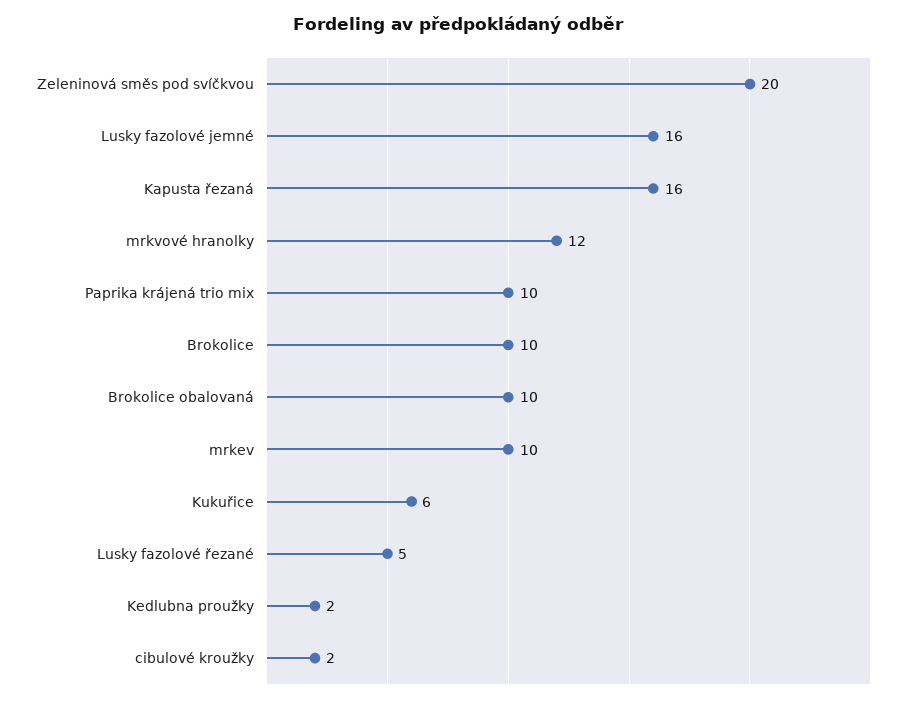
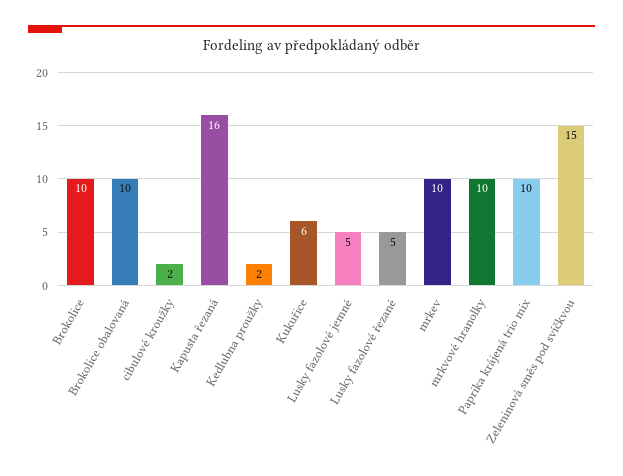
Zeleninová směs pod svíčkvou: 20 -> 15
Lusky fazolové jemné: 16 -> 5
mrkvové hranolky: 12 -> 10

